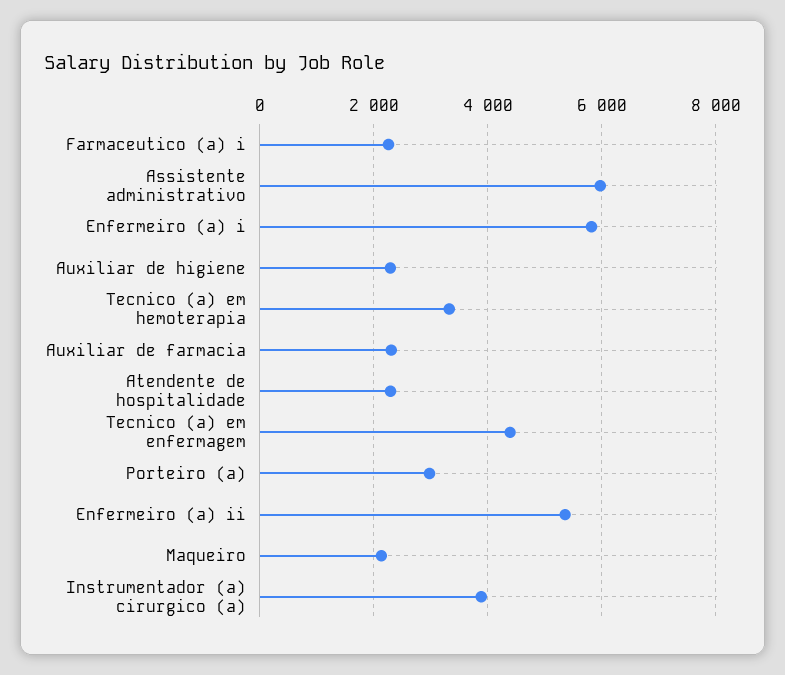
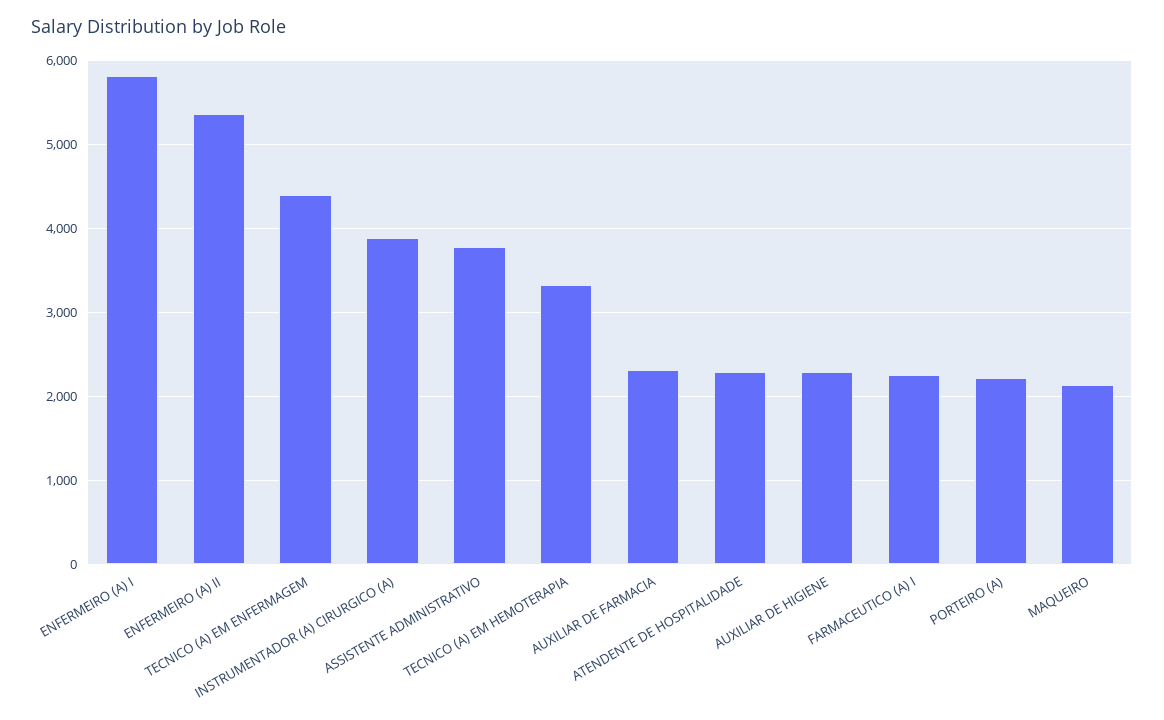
Assistente administrativo: 6000 -> 3800
Porteiro (a): 3000 -> 2200

